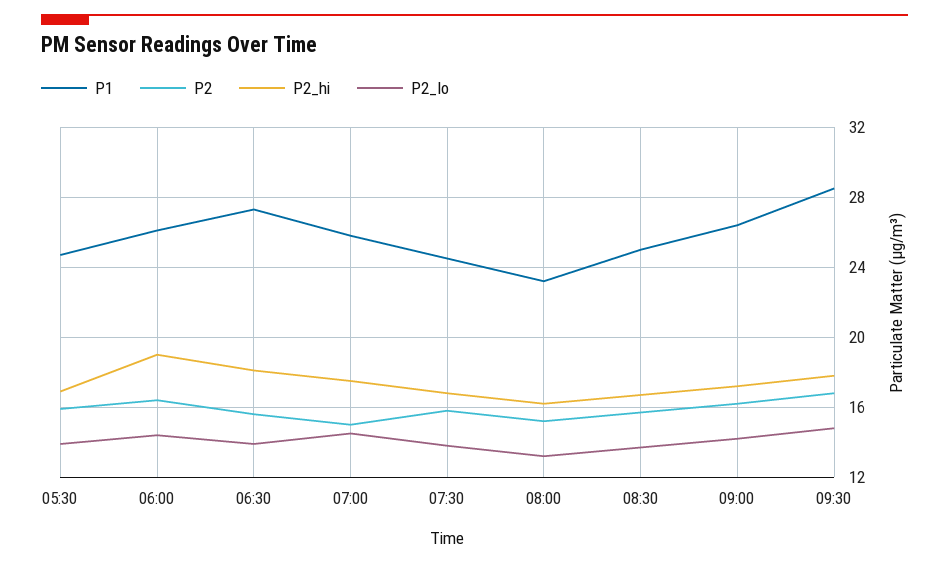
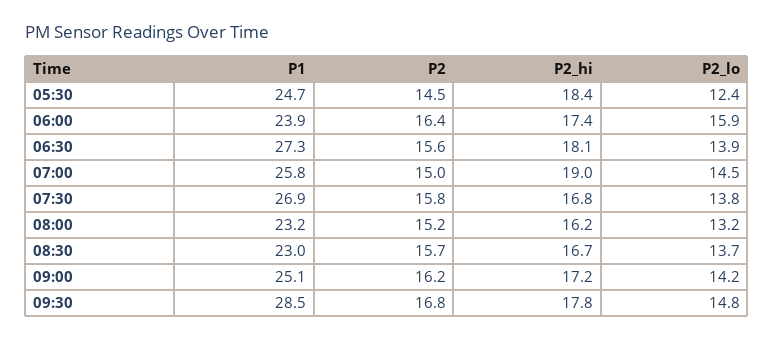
P2, 05:30: 16 -> 14.5
P2_hi, 05:30: 17 -> 18.4
P2_lo, 05:30: 14 -> 12.4
P1, 06:00: 26 -> 23.9
P2_hi, 06:00: 19 -> 17.4
P2_lo, 06:00: 14.5 -> 15.9
P2_hi, 07:00: 17.5 -> 19
P1, 07:30: 24.5 -> 26.9
P1, 08:30: 25 -> 23
P1, 09:00: 26.5 -> 25.1

